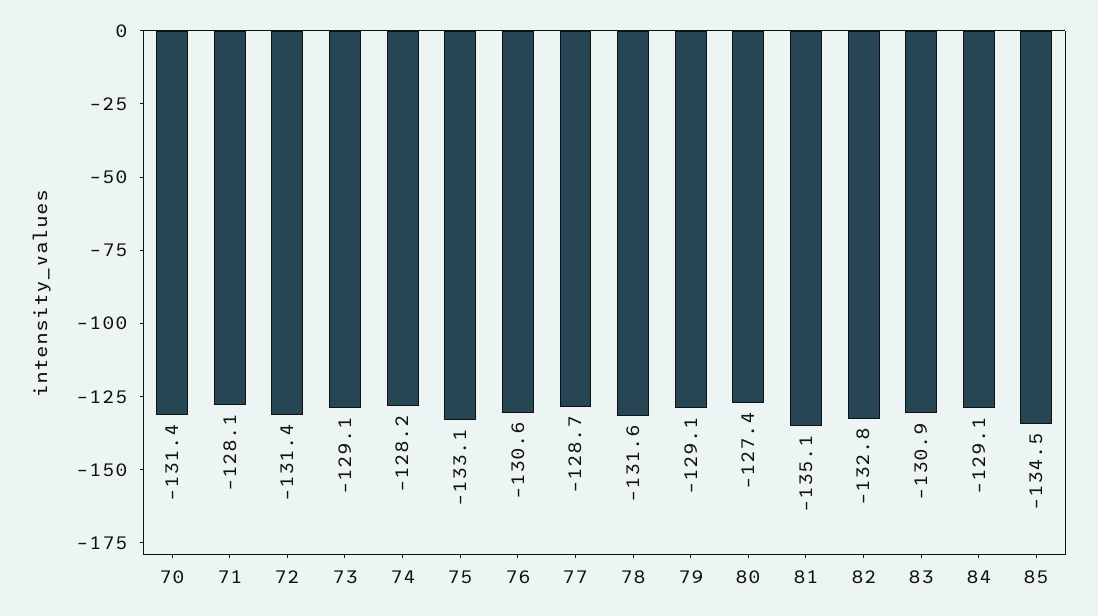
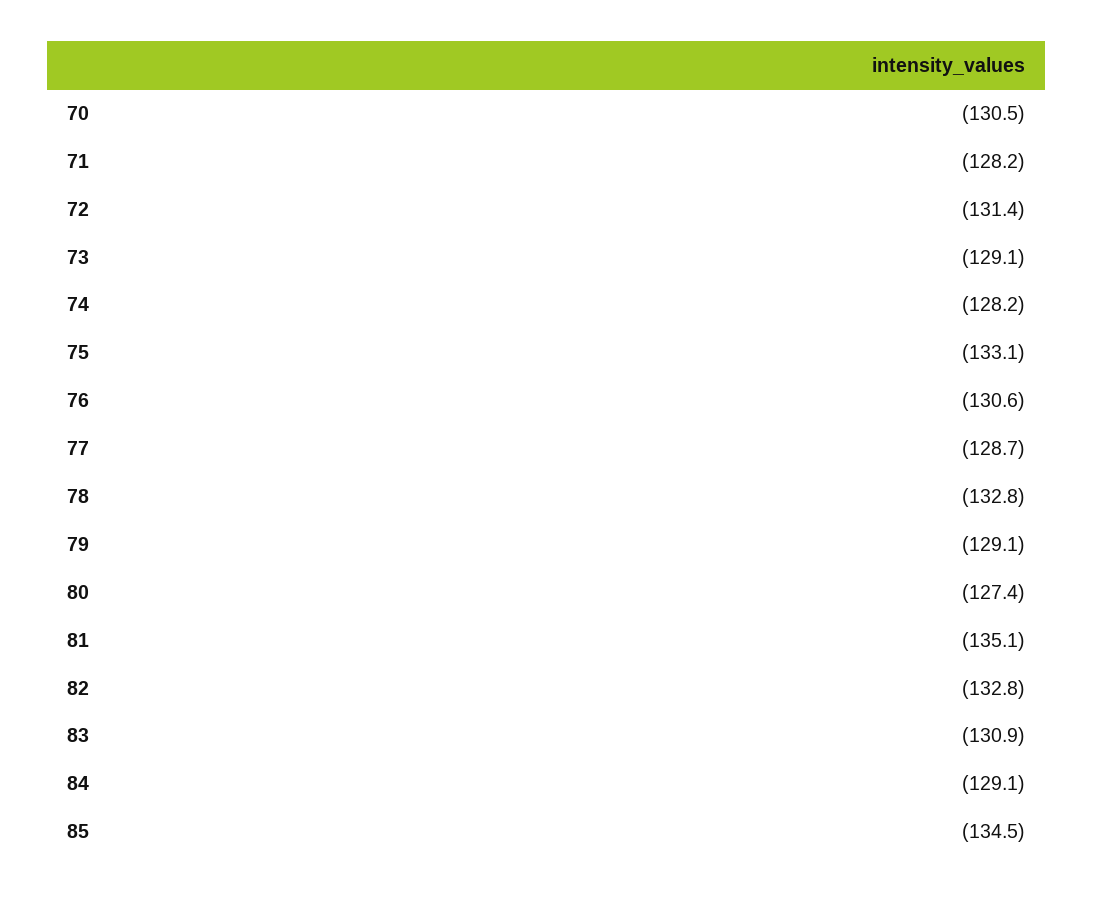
70: -131.4 -> -130.5
71: -128.1 -> -128.2
78: -131.6 -> -132.8

